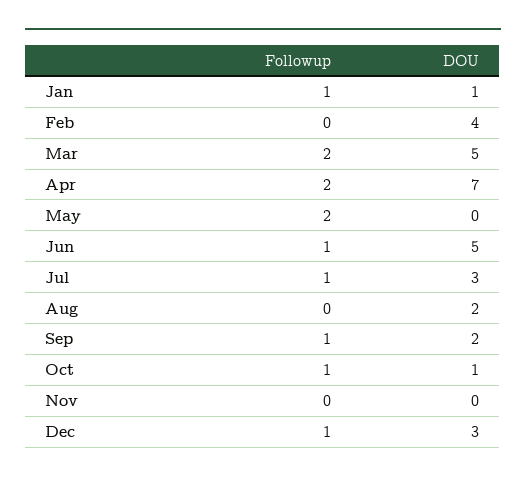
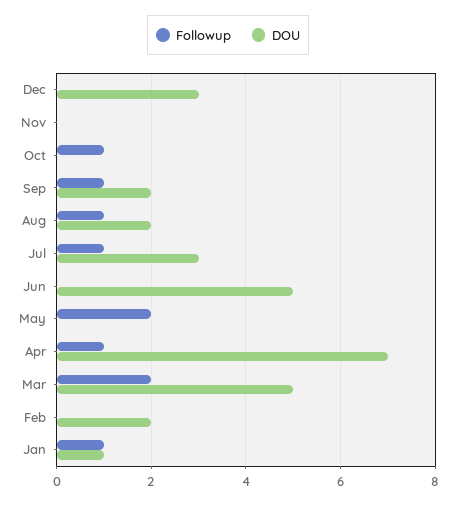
DOU, Feb: 4 -> 2
Followup, Apr: 2 -> 1
Followup, Jun: 1 -> 0
Followup, Aug: 0 -> 1
DOU, Oct: 1 -> 0
Followup, Dec: 1 -> 0

